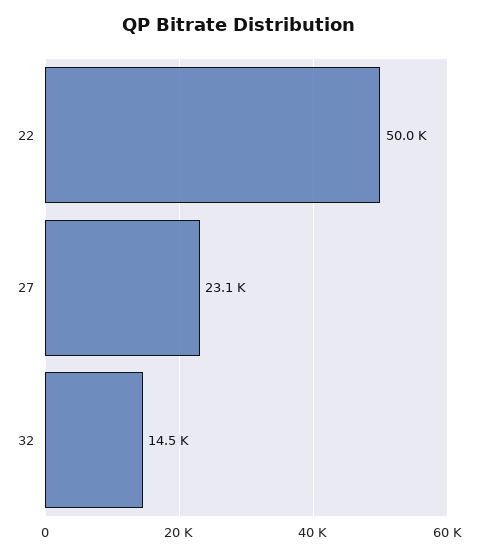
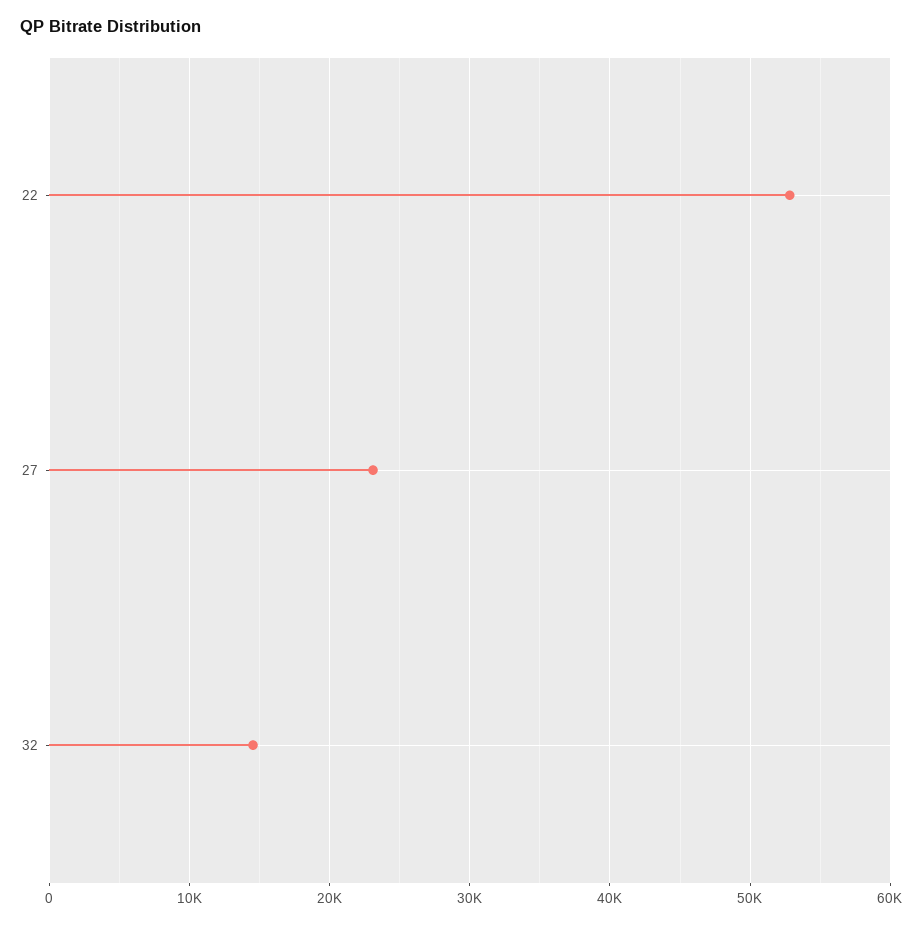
22: 50000 -> 53000

